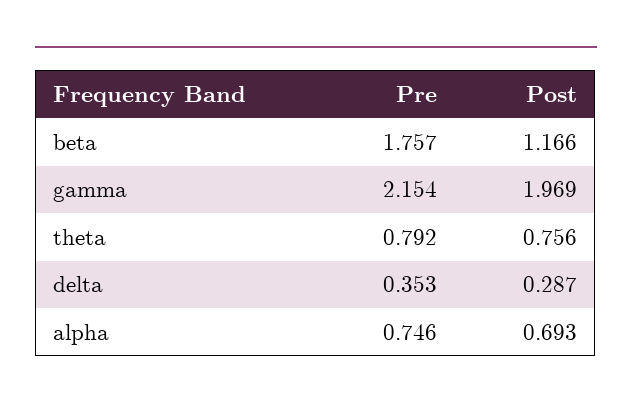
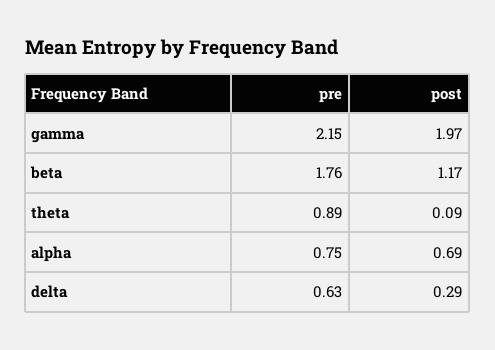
Pre, theta: 0.792 -> 0.89
Post, theta: 0.756 -> 0.09
Pre, delta: 0.353 -> 0.63

